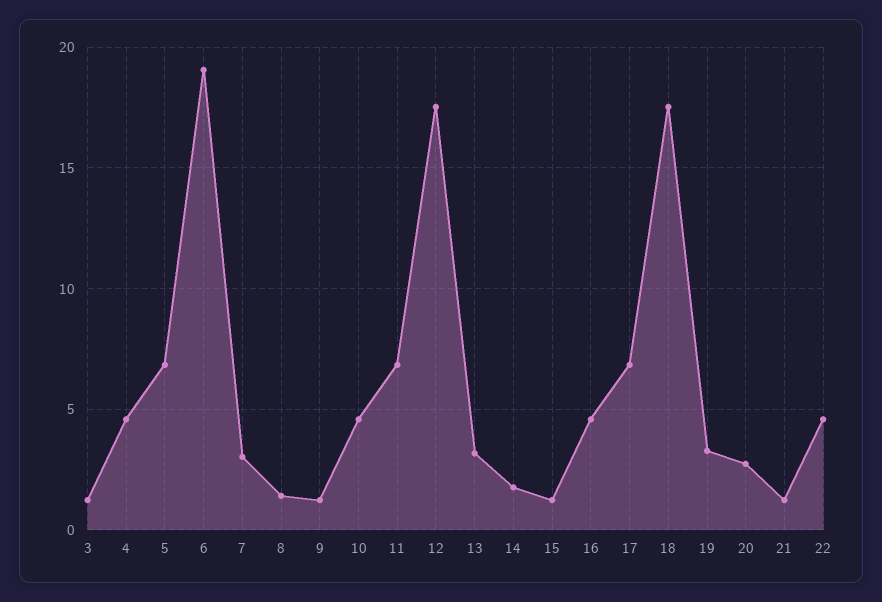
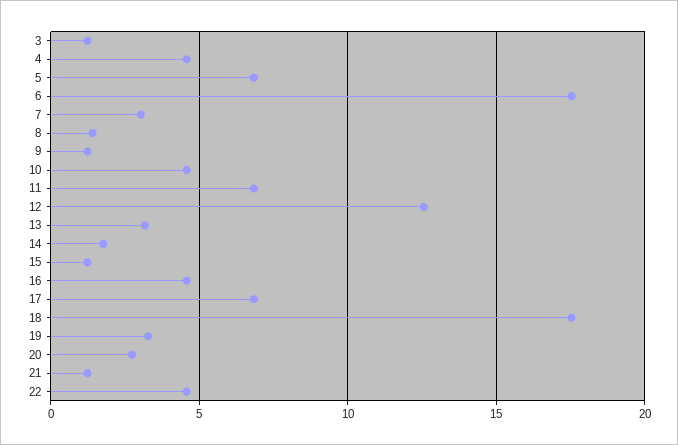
6: 19 -> 17.5
12: 17.5 -> 12.5

